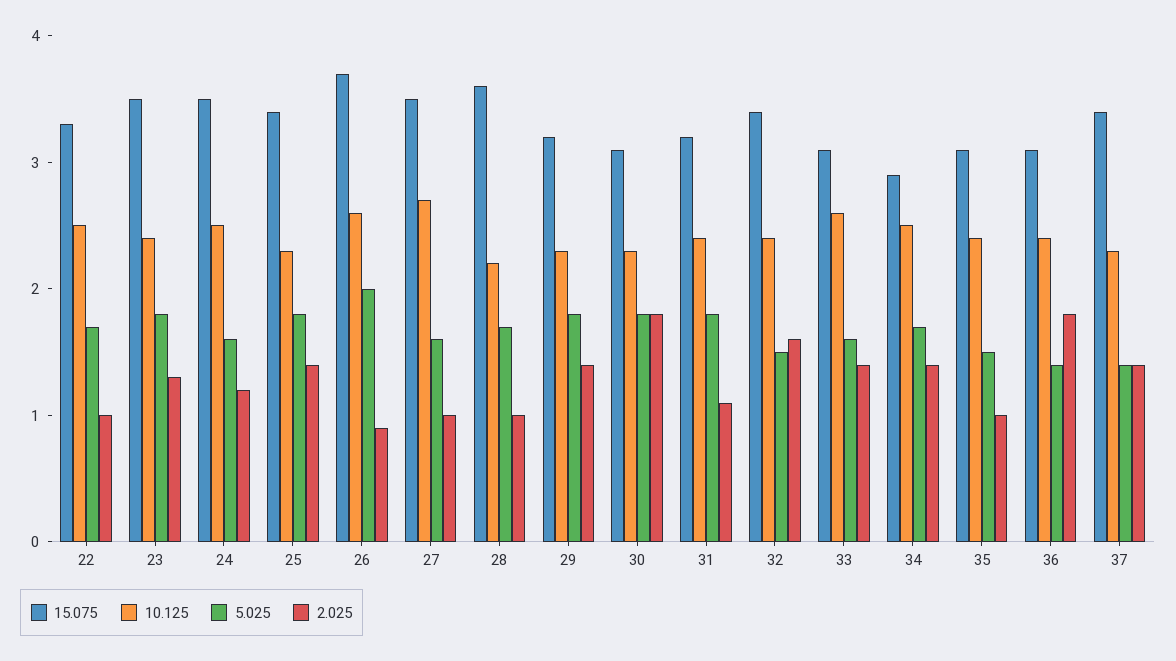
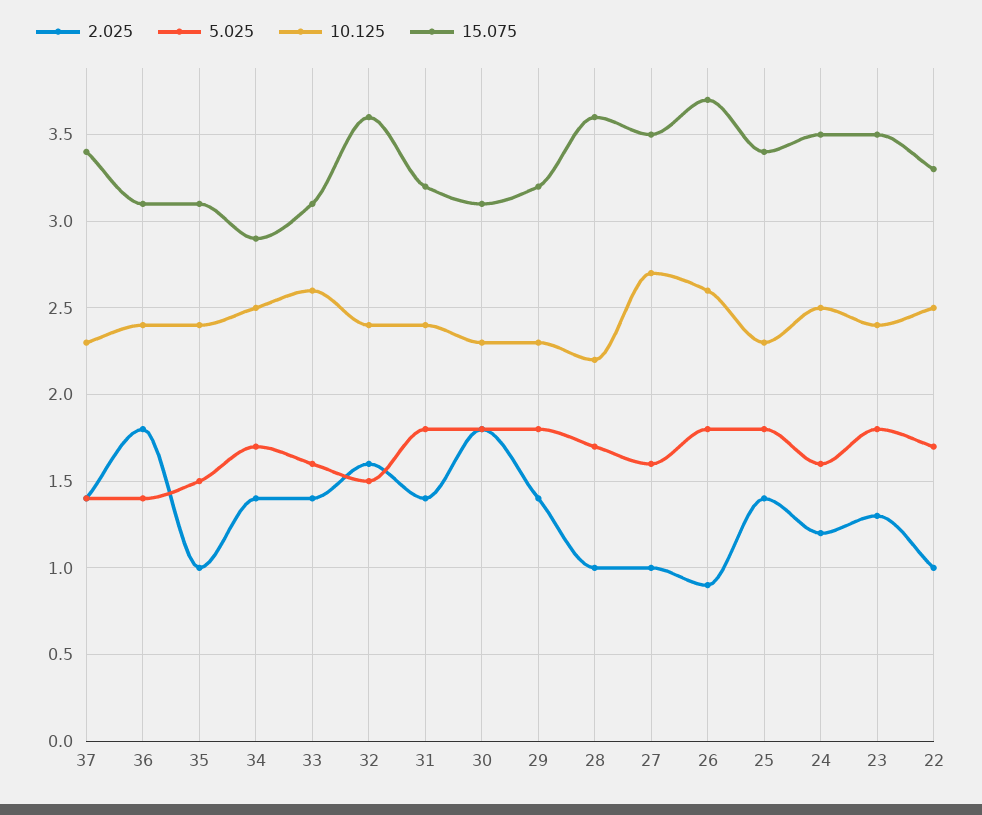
5.025, 26: 2 -> 1.8
2.025, 31: 1.1 -> 1.4
15.075, 32: 3.4 -> 3.6

